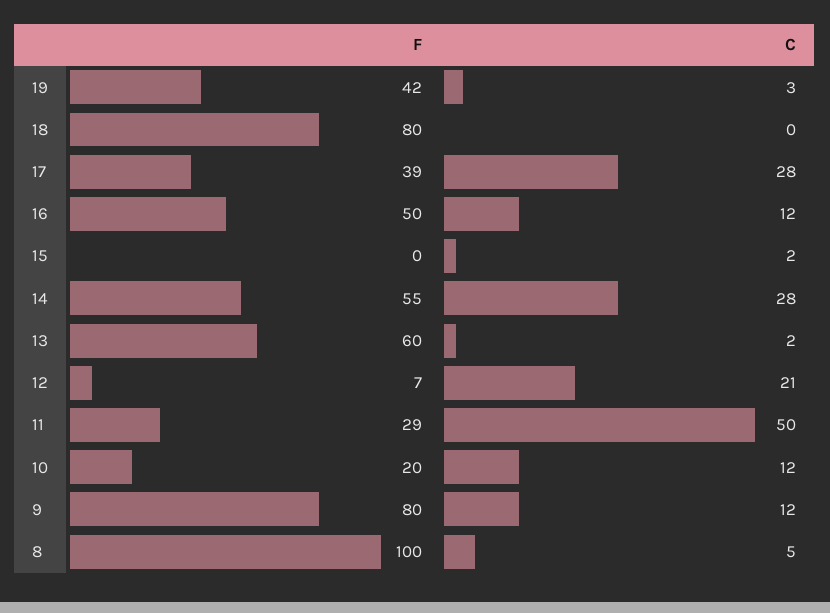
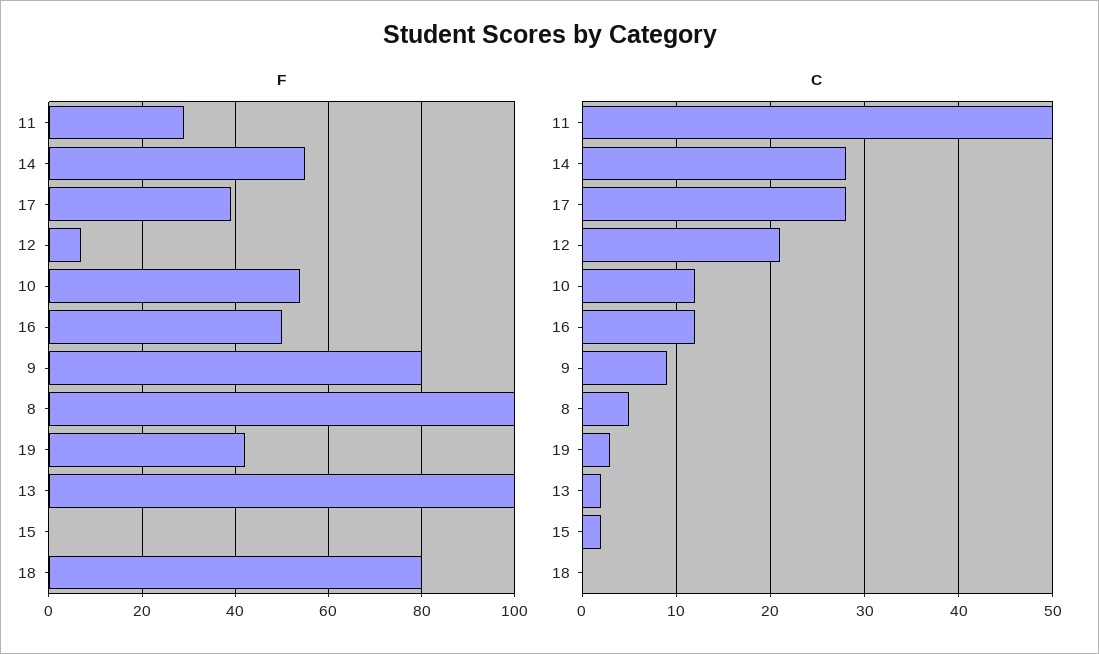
F, 13: 60 -> 100
F, 10: 20 -> 55
C, 9: 12 -> 9

